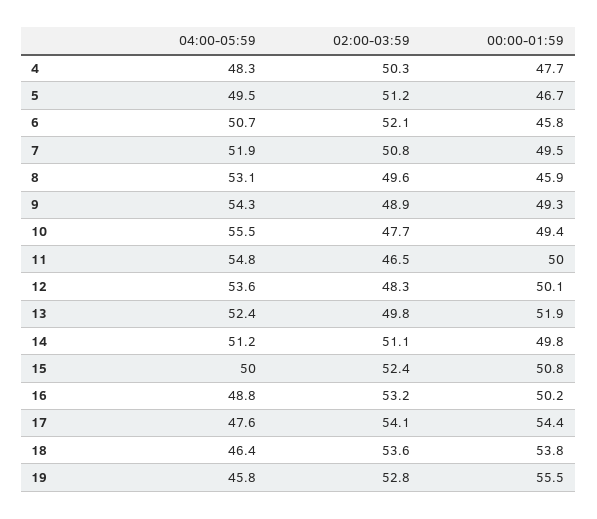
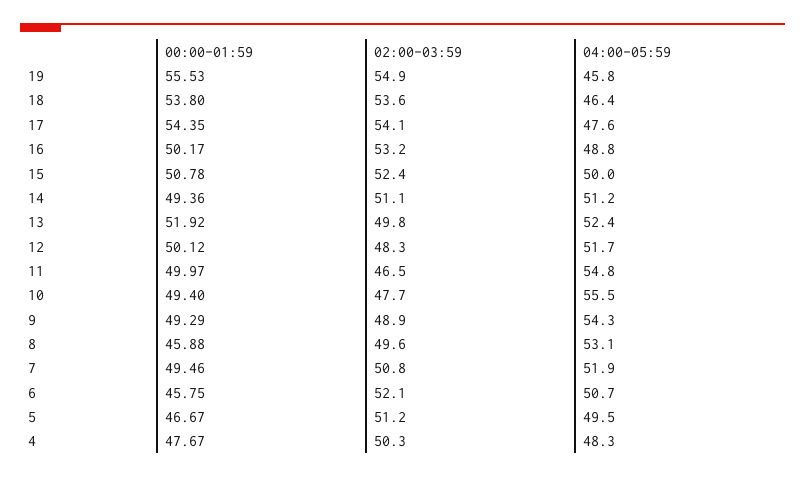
04:00-05:59, 12: 53.6 -> 51.7
00:00-01:59, 14: 49.8 -> 49.36
02:00-03:59, 19: 52.8 -> 54.9

